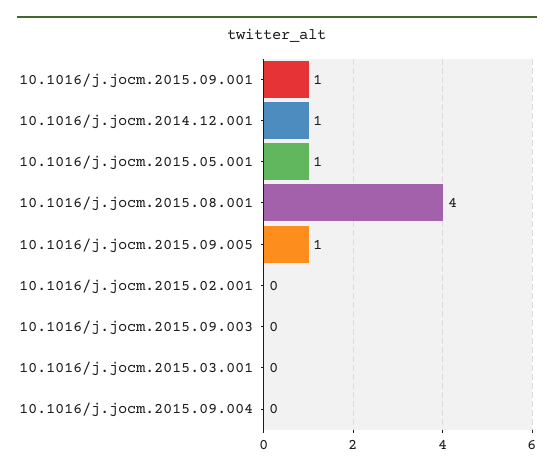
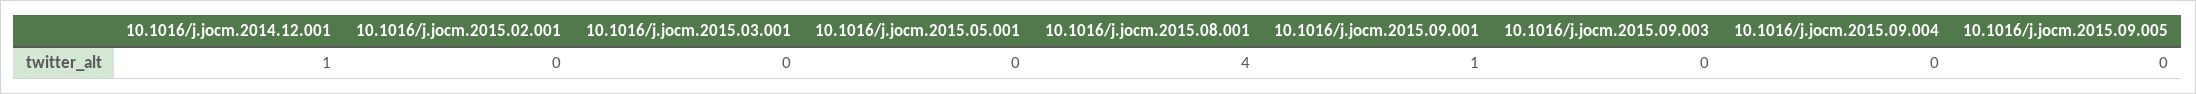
10.1016/j.jocm.2015.05.001: 1 -> 0
10.1016/j.jocm.2015.09.005: 1 -> 0

